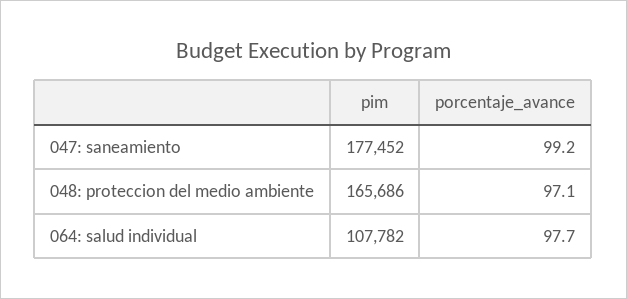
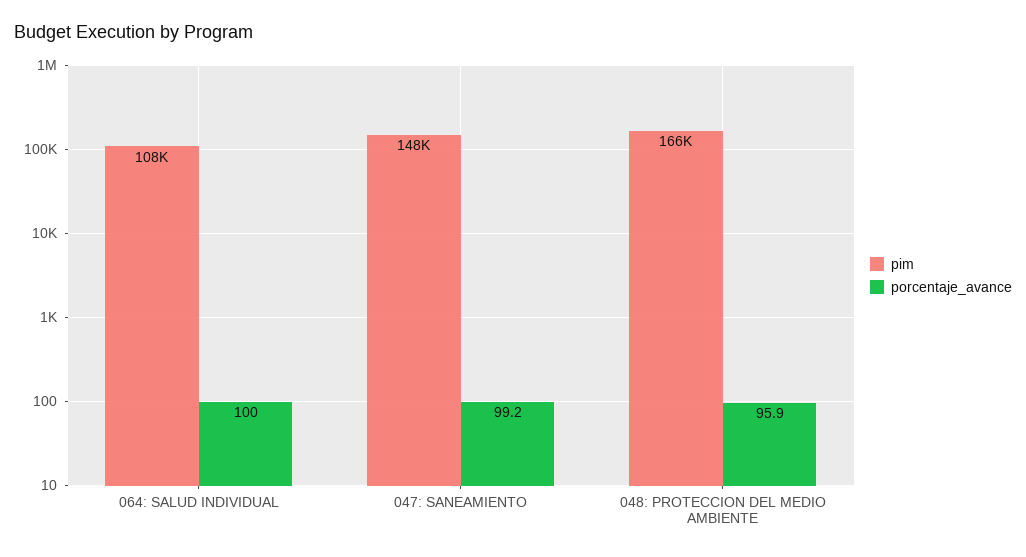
pim, 047: saneamiento: 177452 -> 148000
porcentaje_avance, 048: proteccion del medio ambiente: 97.1 -> 95.9
porcentaje_avance, 064: salud individual: 97.7 -> 100

